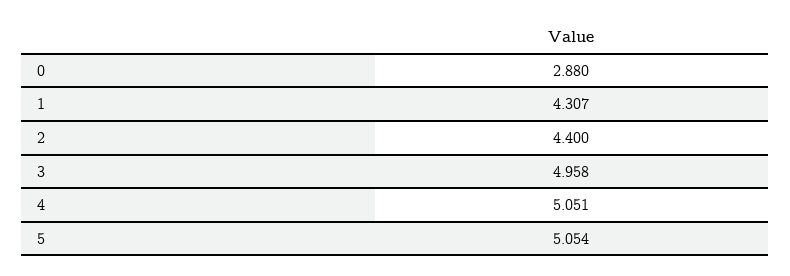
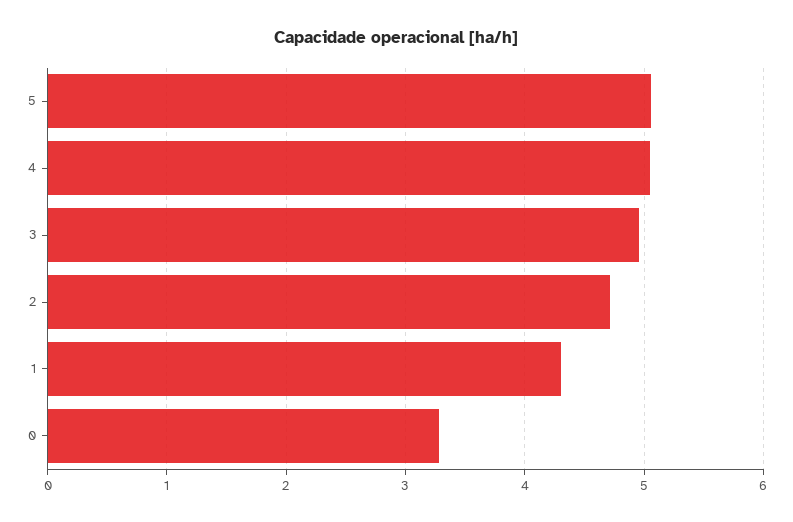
0: 2.88 -> 3.3
2: 4.4 -> 4.7

